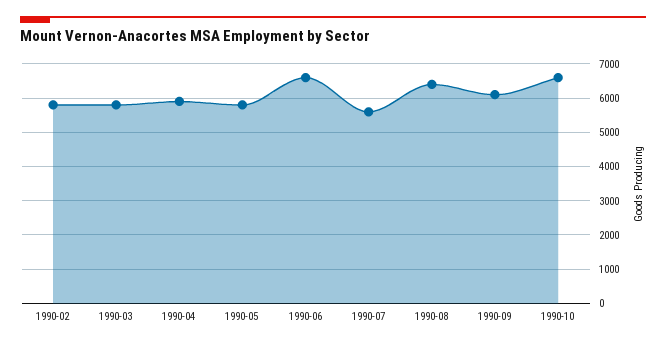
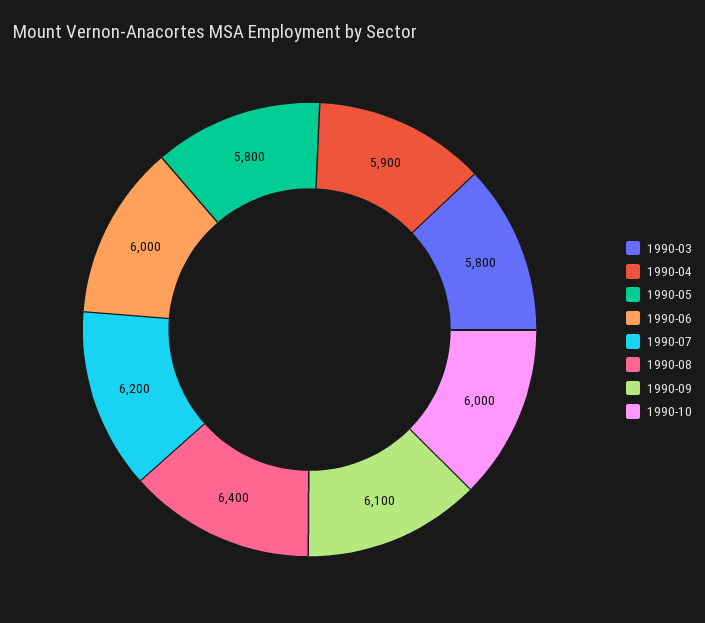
1990-02: 5800 -> none
1990-06: 6600 -> 6000
1990-07: 5600 -> 6200
1990-10: 6600 -> 6000

